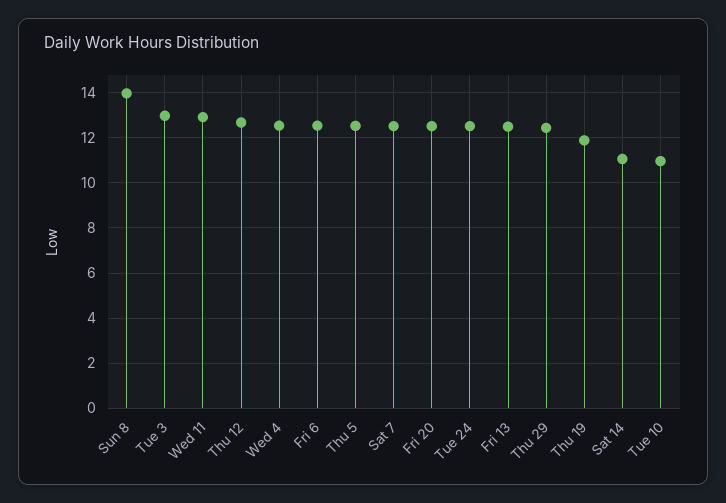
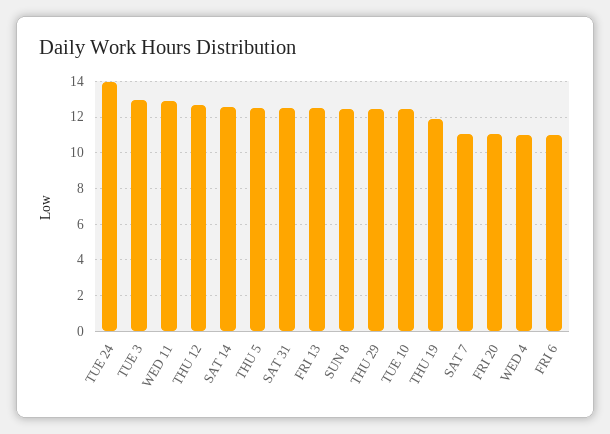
Sun 8: 14 -> 12.5
Wed 4: 12.5 -> 11
Fri 6: 12.5 -> 11
Sat 7: 12.5 -> 11
Fri 20: 12.5 -> 11
Tue 24: 12.5 -> 14
Sat 14: 11 -> 12.5
Tue 10: 11 -> 12.5
SAT 31: none -> 12.5

